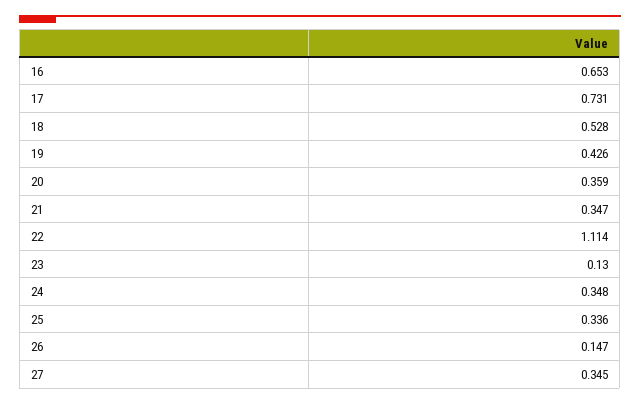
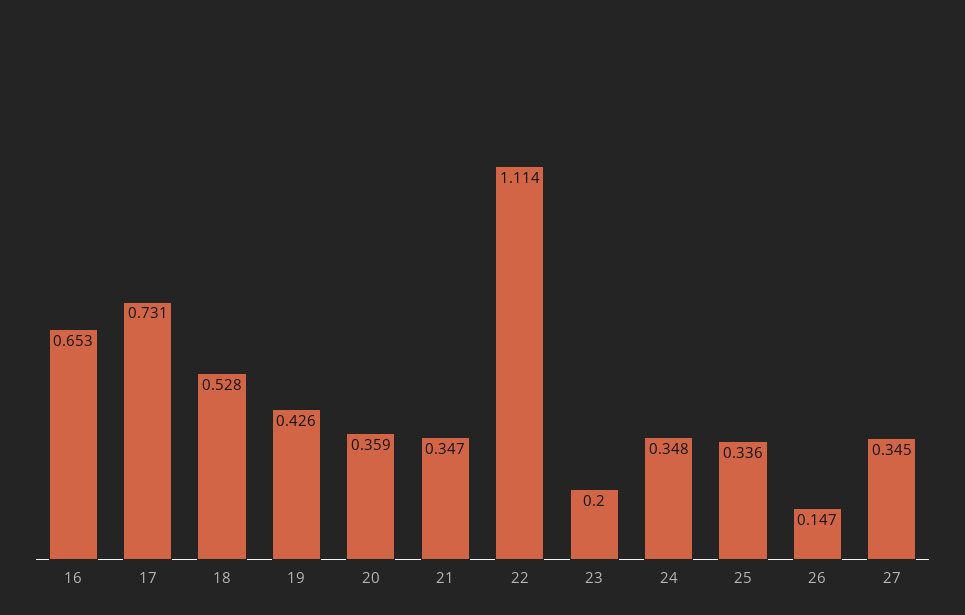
23: 0.13 -> 0.2

